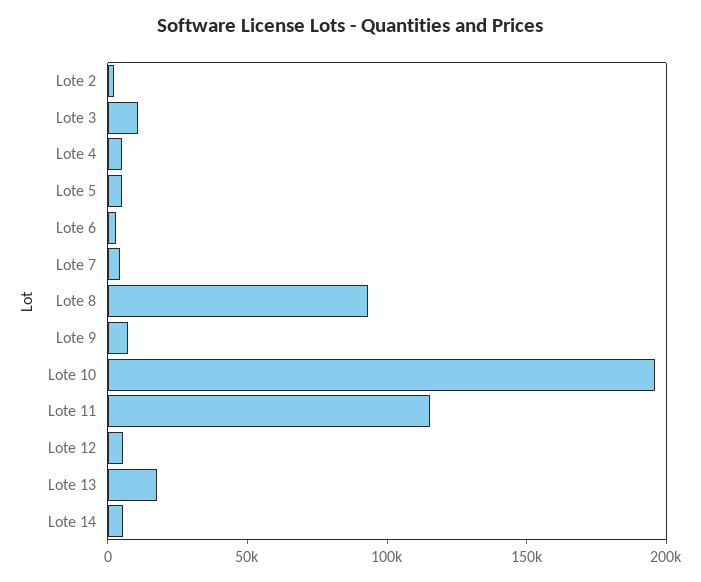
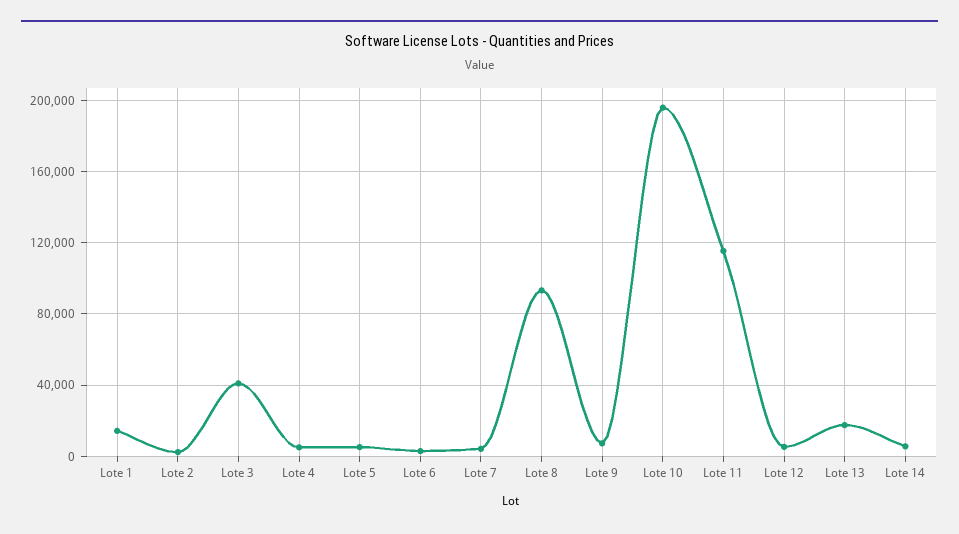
Lote 3: 10000 -> 40000
Lote 1: none -> 15000

